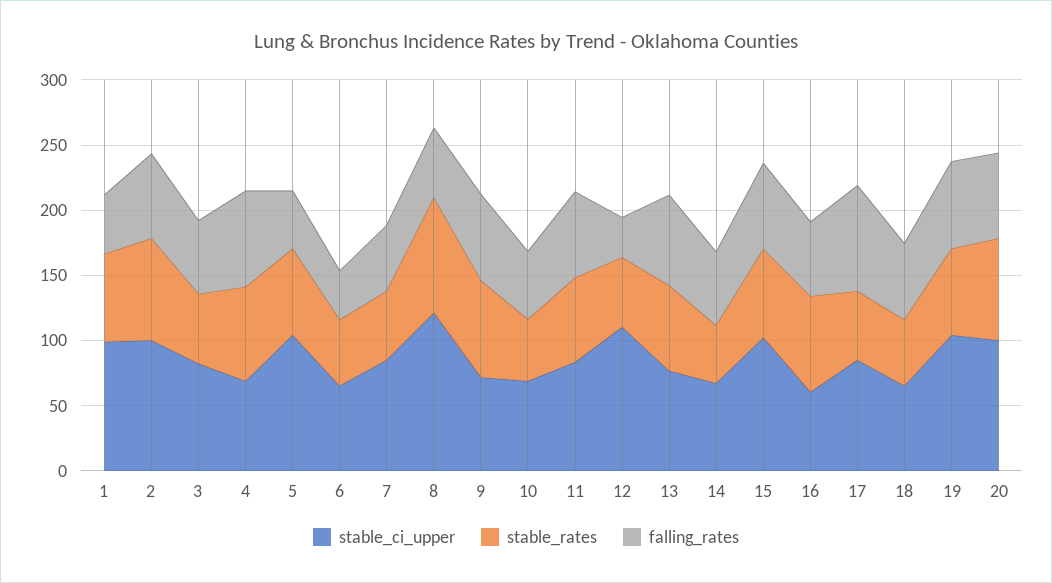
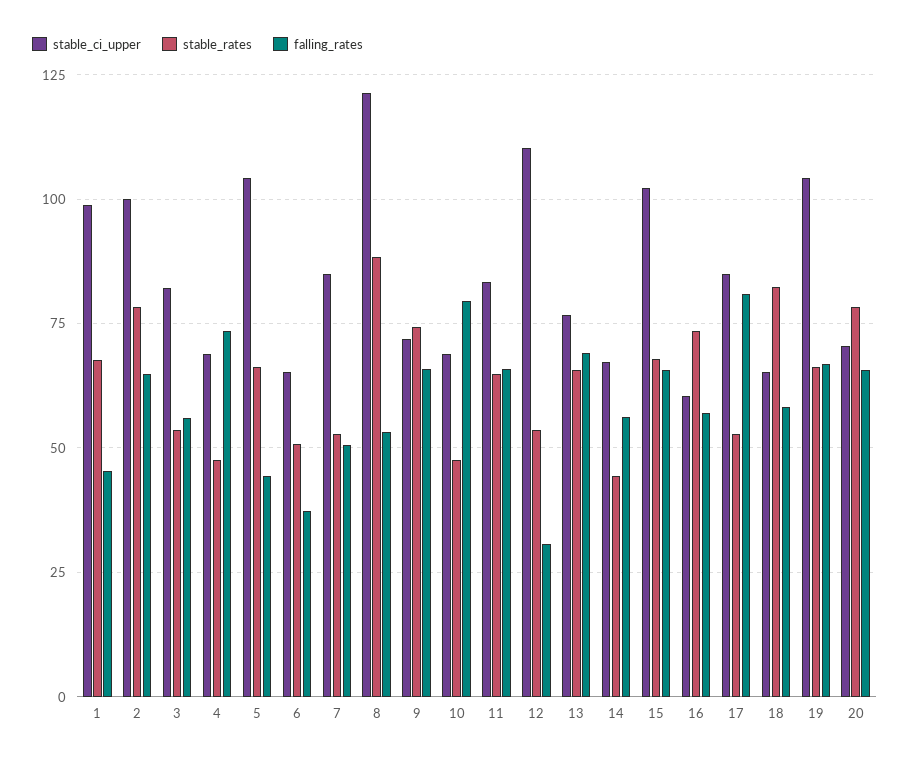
stable_rates, 4: 70 -> 47.5
falling_rates, 10: 50 -> 80
stable_rates, 18: 50 -> 82.5
stable_ci_upper, 20: 100 -> 70

